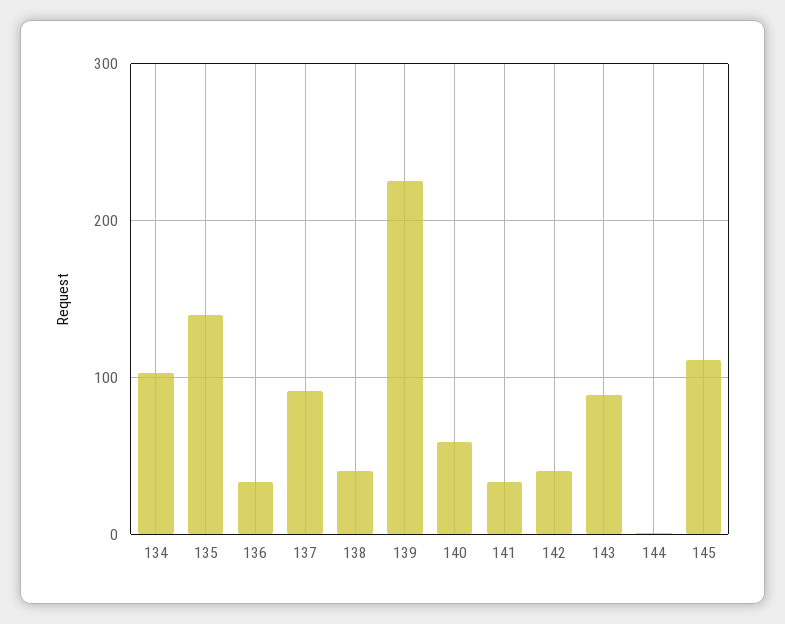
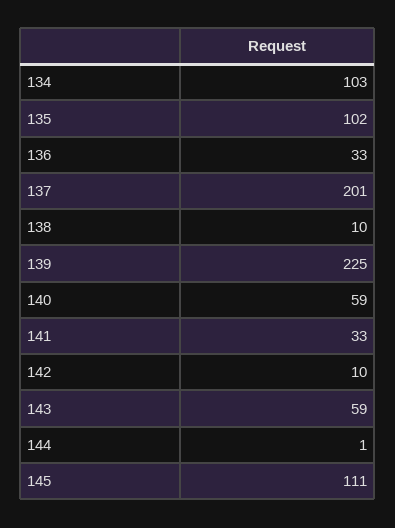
135: 140 -> 102
137: 90 -> 201
138: 40 -> 10
142: 40 -> 10
143: 90 -> 59

